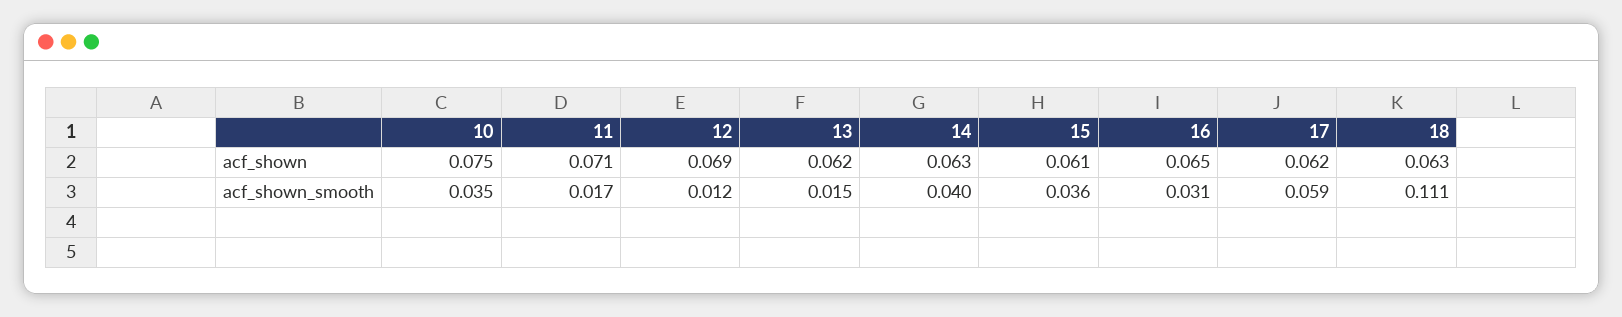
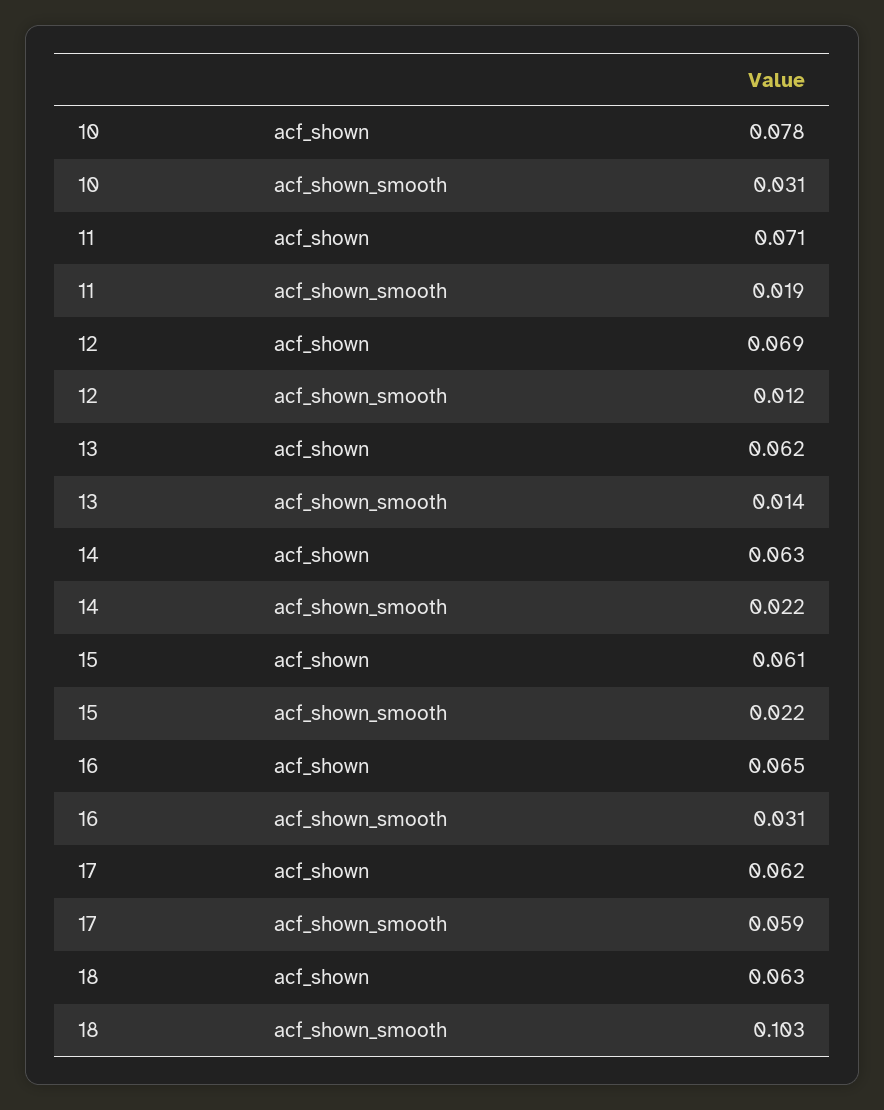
10, acf_shown: 0.075 -> 0.078
10, acf_shown_smooth: 0.035 -> 0.031
11, acf_shown_smooth: 0.017 -> 0.019
13, acf_shown_smooth: 0.015 -> 0.014
14, acf_shown_smooth: 0.04 -> 0.022
15, acf_shown_smooth: 0.036 -> 0.022
18, acf_shown_smooth: 0.111 -> 0.103

